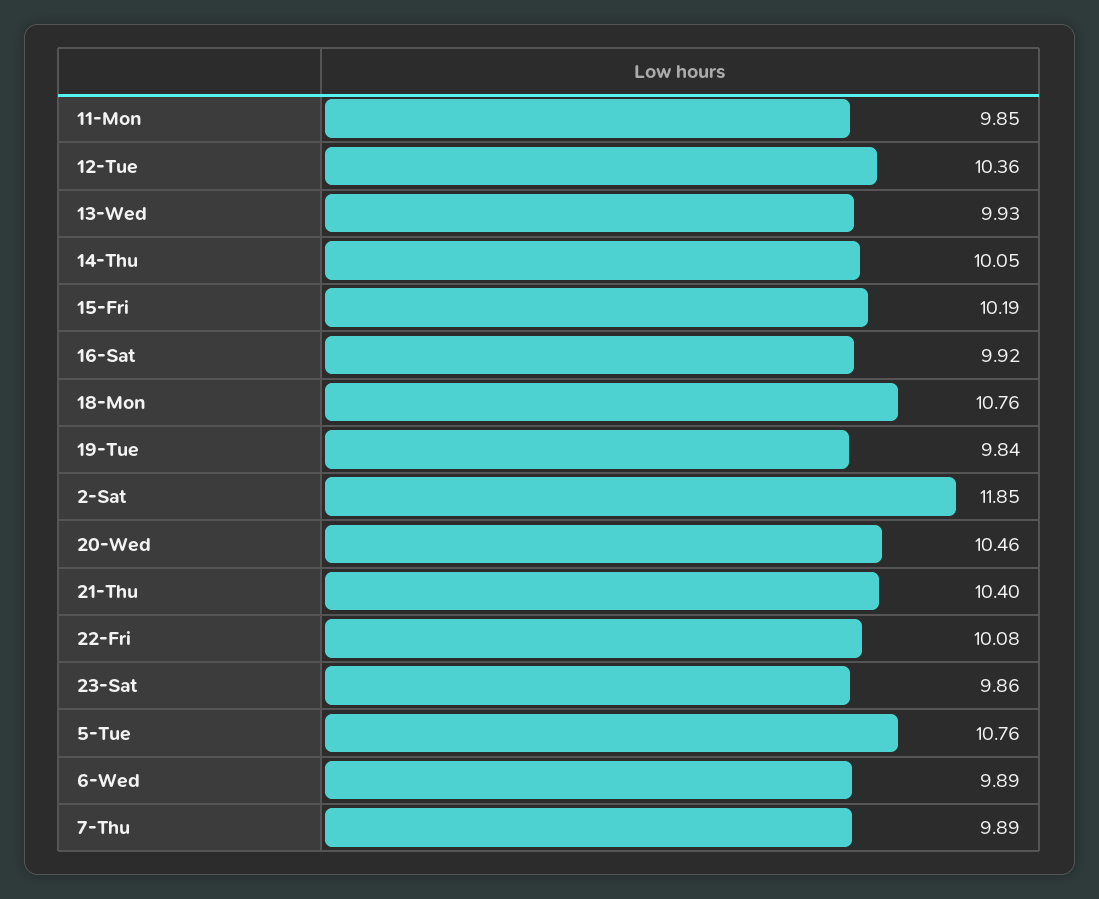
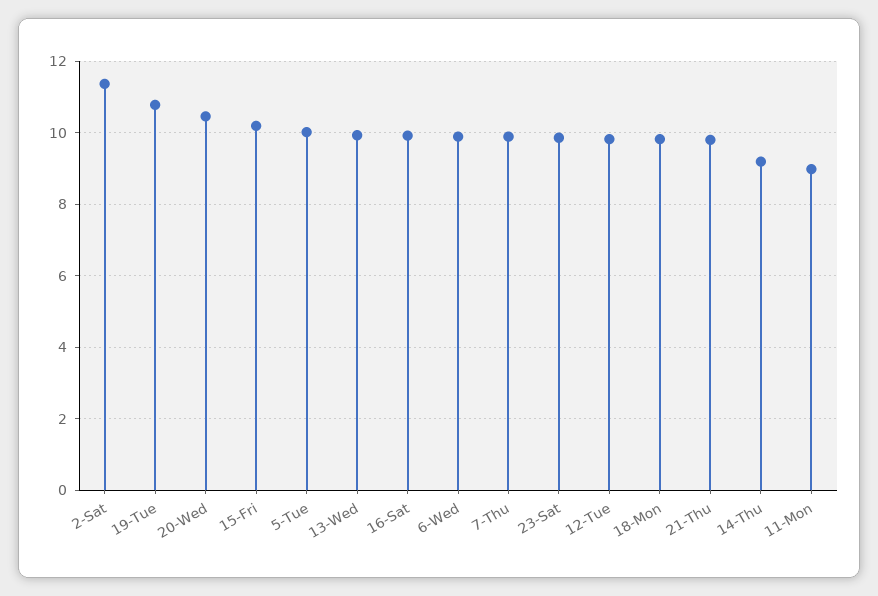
11-Mon: 9.85 -> 9
12-Tue: 10.36 -> 9.8
14-Thu: 10.05 -> 9.2
18-Mon: 10.76 -> 9.8
19-Tue: 9.84 -> 10.8
2-Sat: 11.85 -> 11.4
21-Thu: 10.4 -> 9.8
22-Fri: 10.08 -> none
5-Tue: 10.76 -> 10

